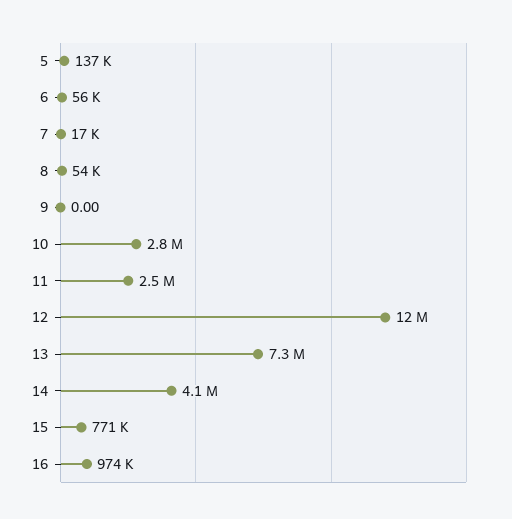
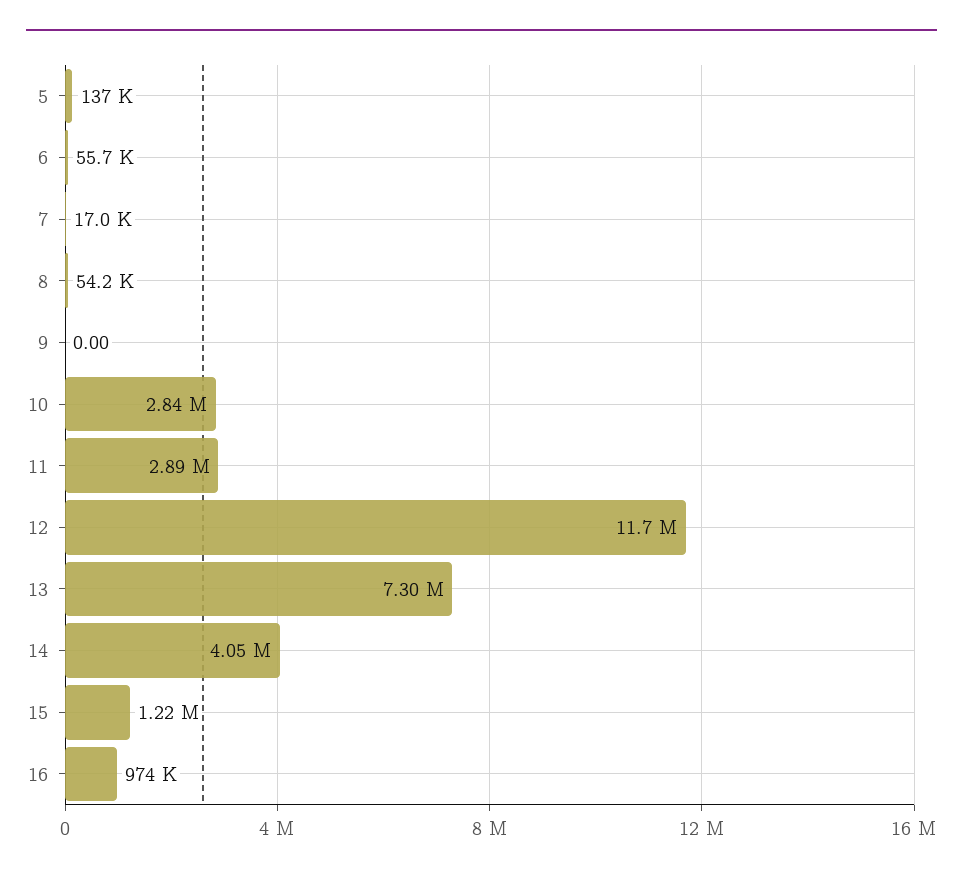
11: 2500000 -> 2890000
15: 771000 -> 1220000

